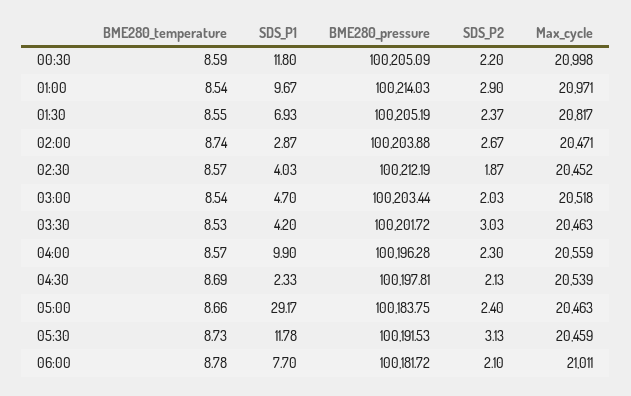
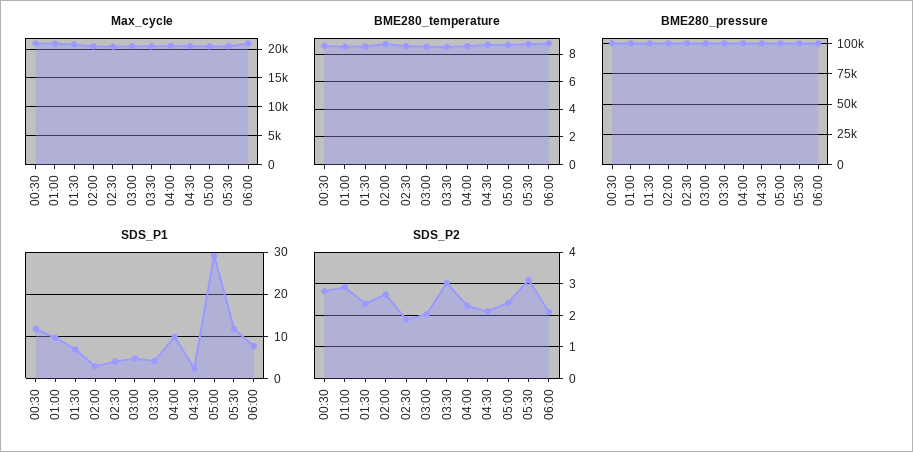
SDS_P2, 00:30: 2.2 -> 2.8

